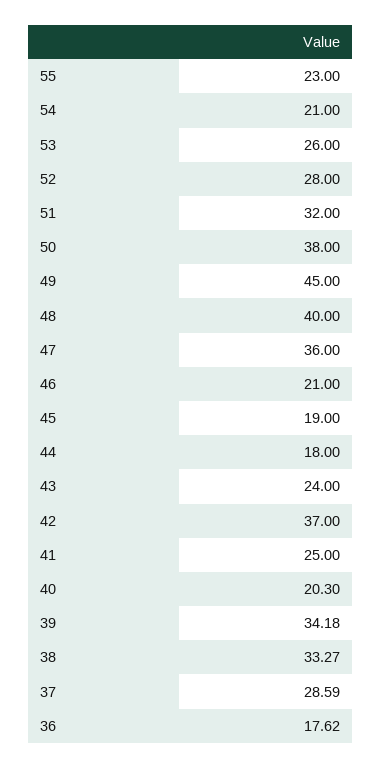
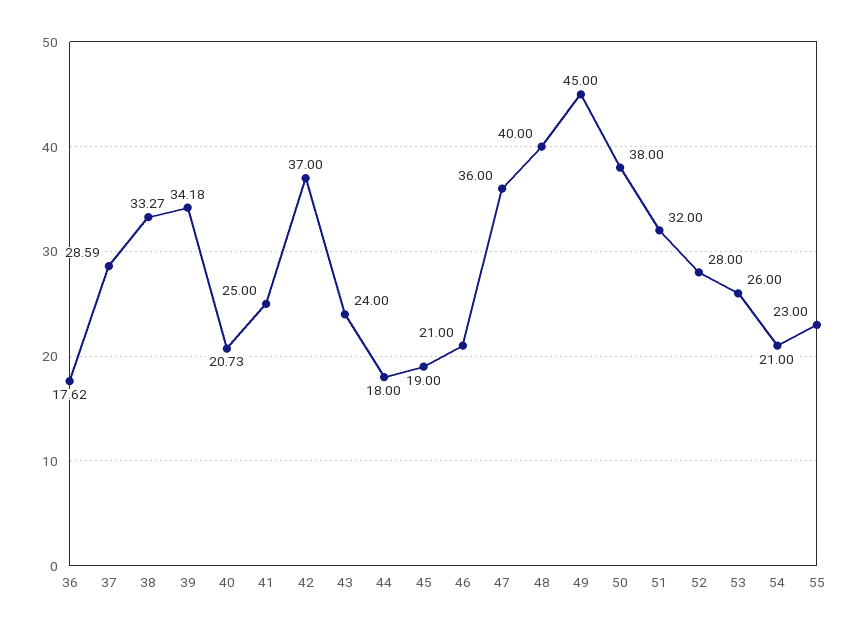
40: 20.3 -> 20.73

